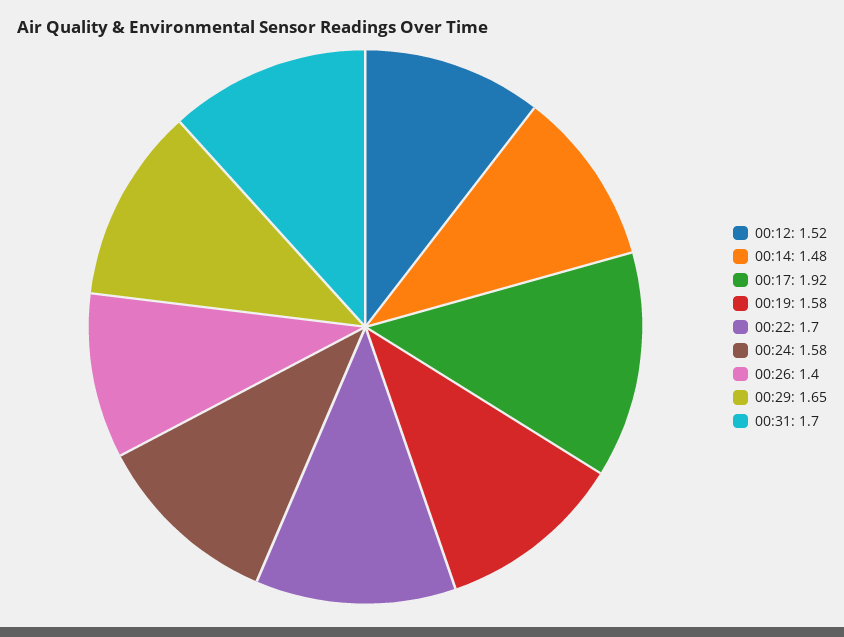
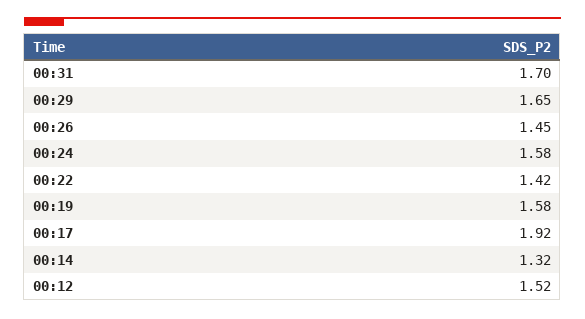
00:14: 1.48 -> 1.32
00:22: 1.7 -> 1.42
00:26: 1.4 -> 1.45

